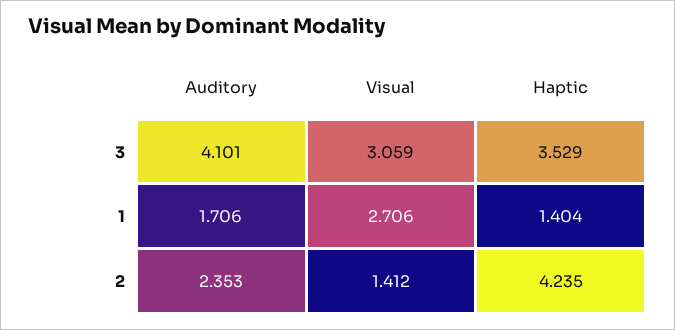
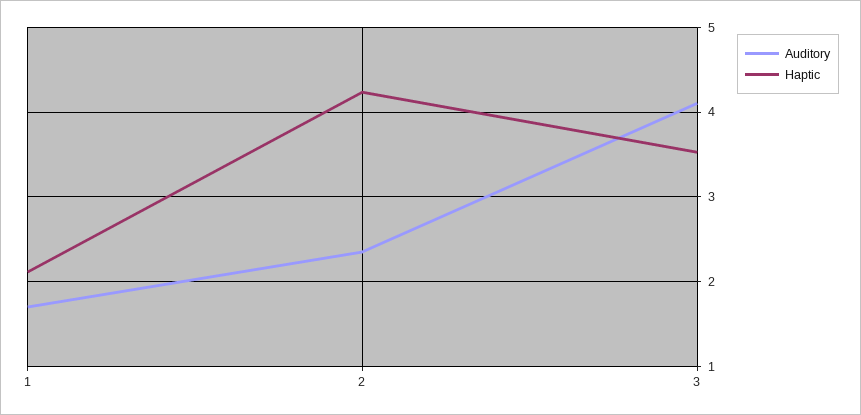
Visual, 3: 3.059 -> none
Visual, 1: 2.706 -> none
Haptic, 1: 1.404 -> 2.1
Visual, 2: 1.412 -> none

